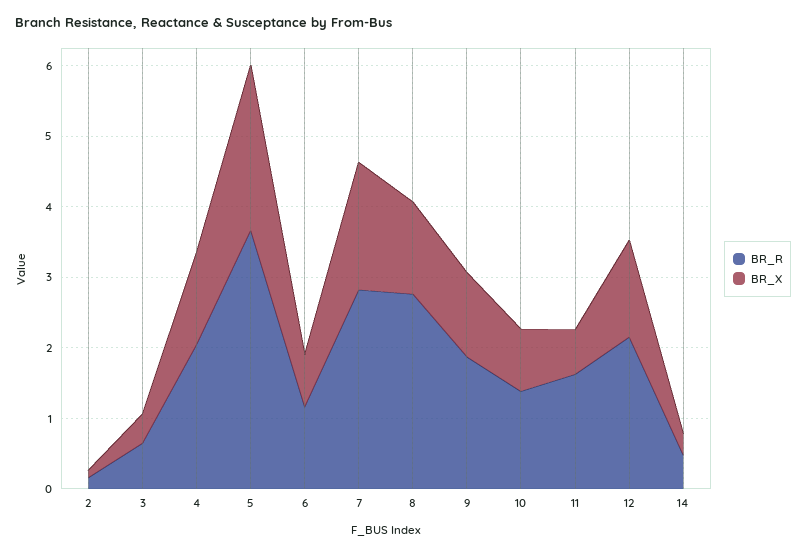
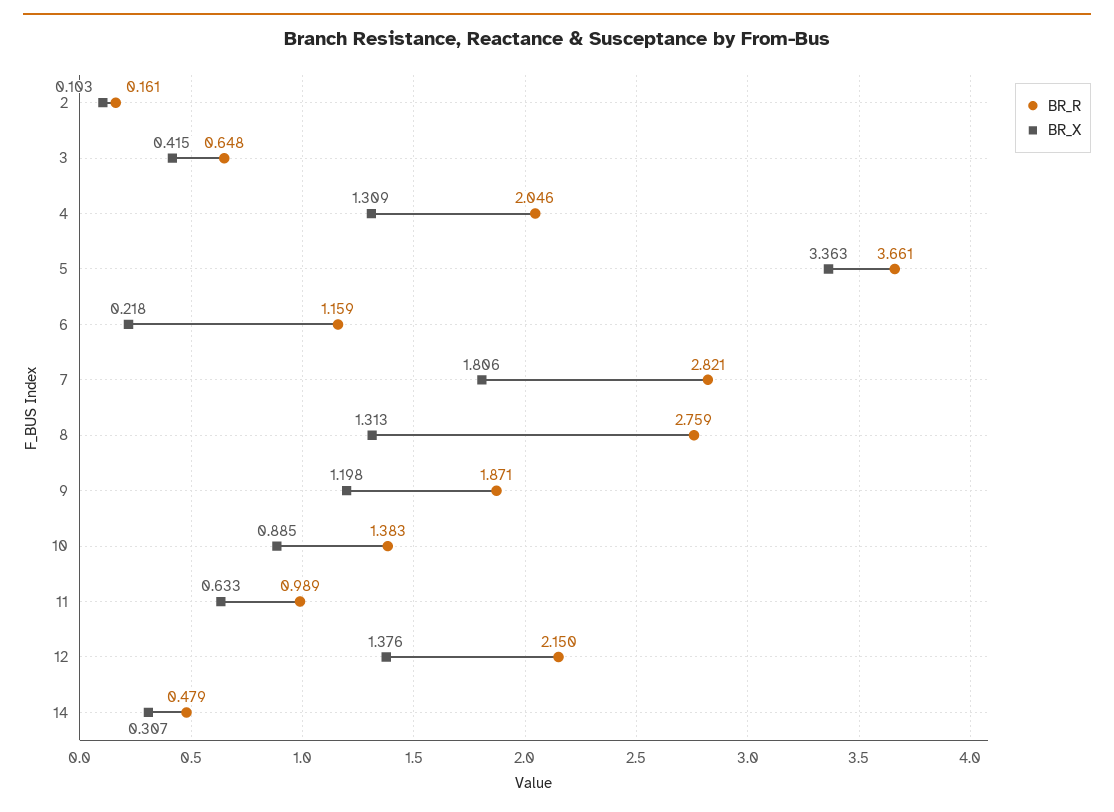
BR_X, 5: 2.4 -> 3.363
BR_X, 6: 0.8 -> 0.218
BR_R, 11: 1.6 -> 0.989

